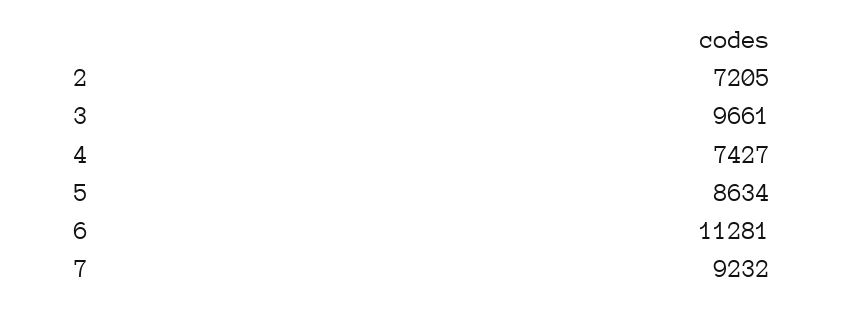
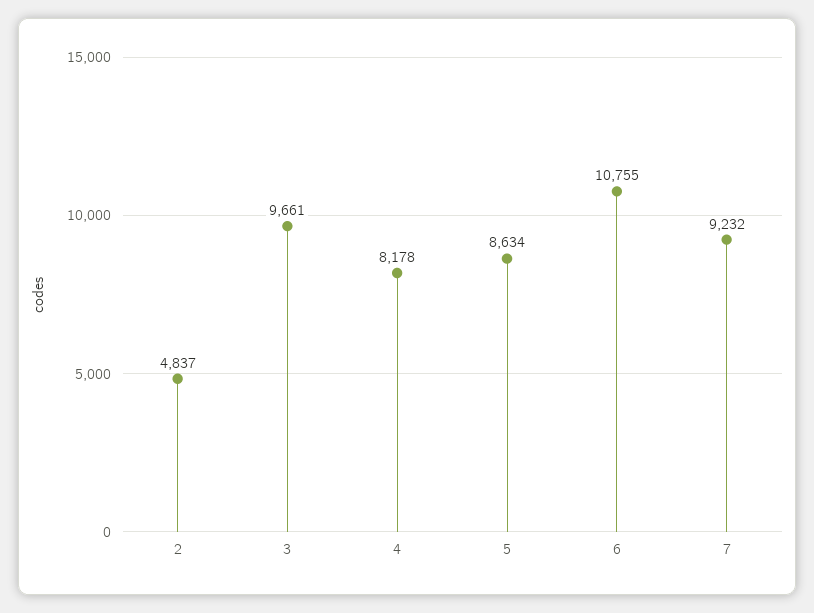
2: 7205 -> 4837
4: 7427 -> 8178
6: 11281 -> 10755

